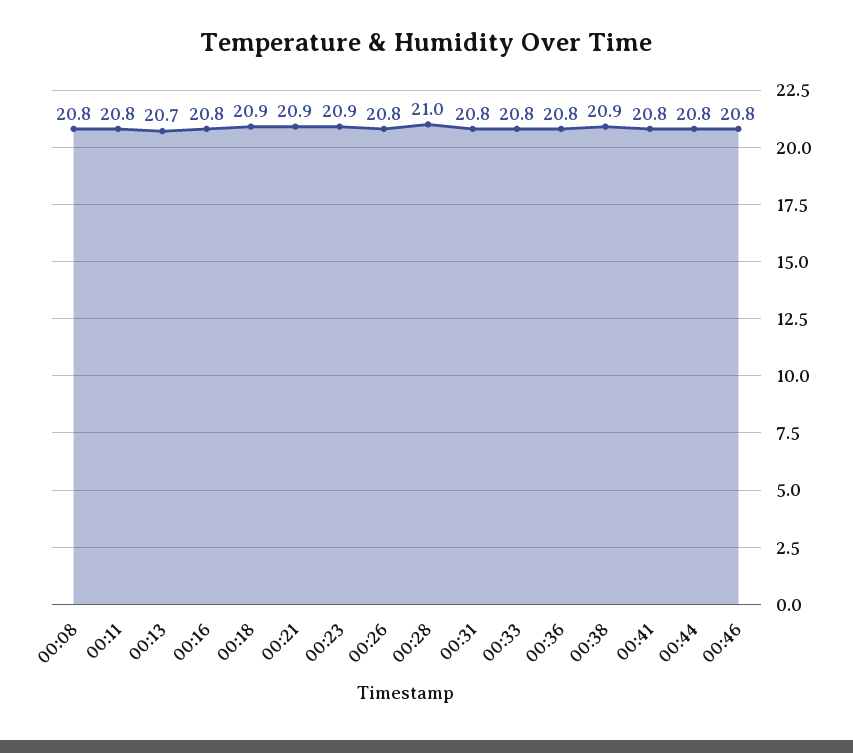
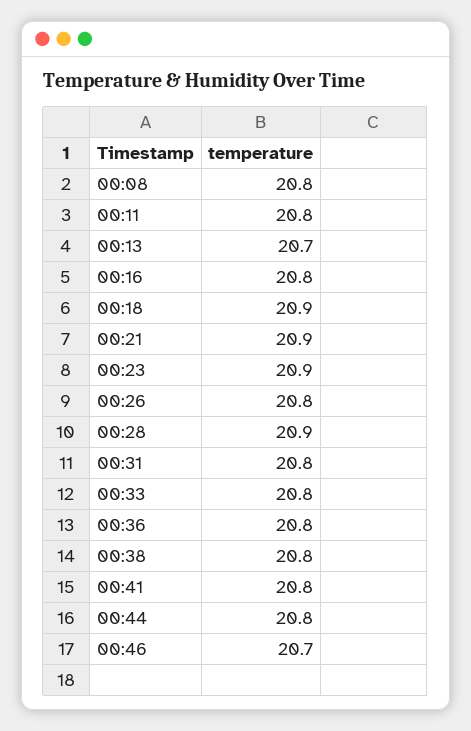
00:28: 21 -> 20.9
00:38: 20.9 -> 20.8
00:46: 20.8 -> 20.7

